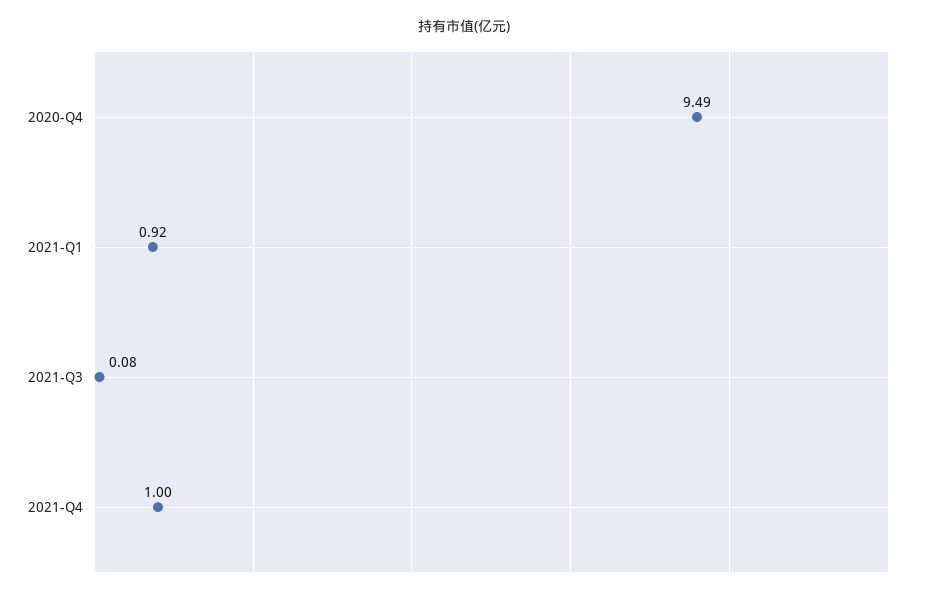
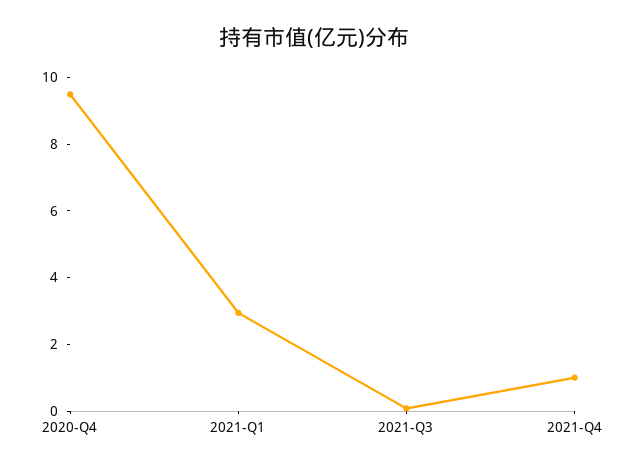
2021-Q1: 0.92 -> 3

